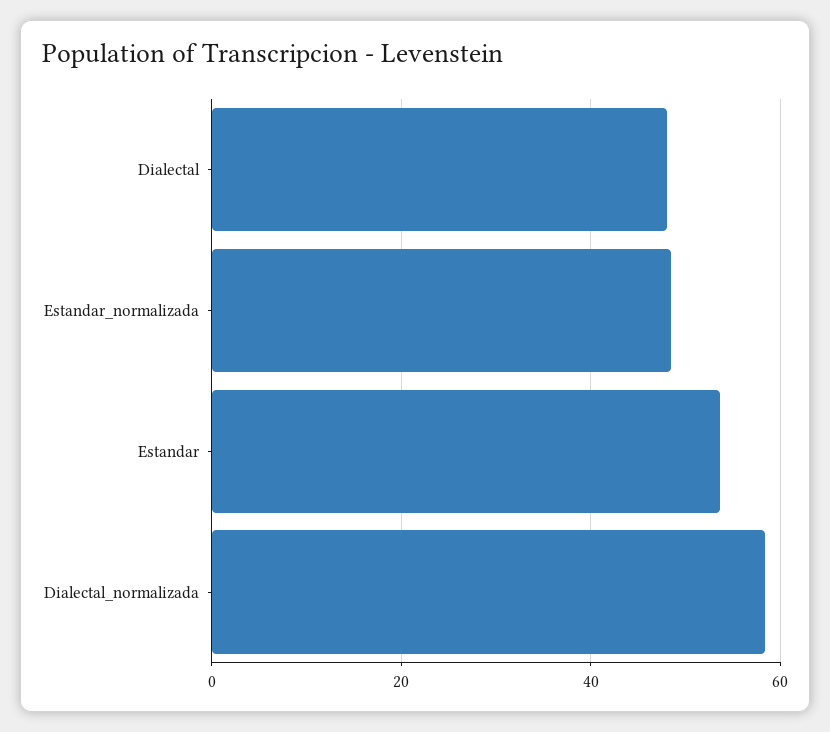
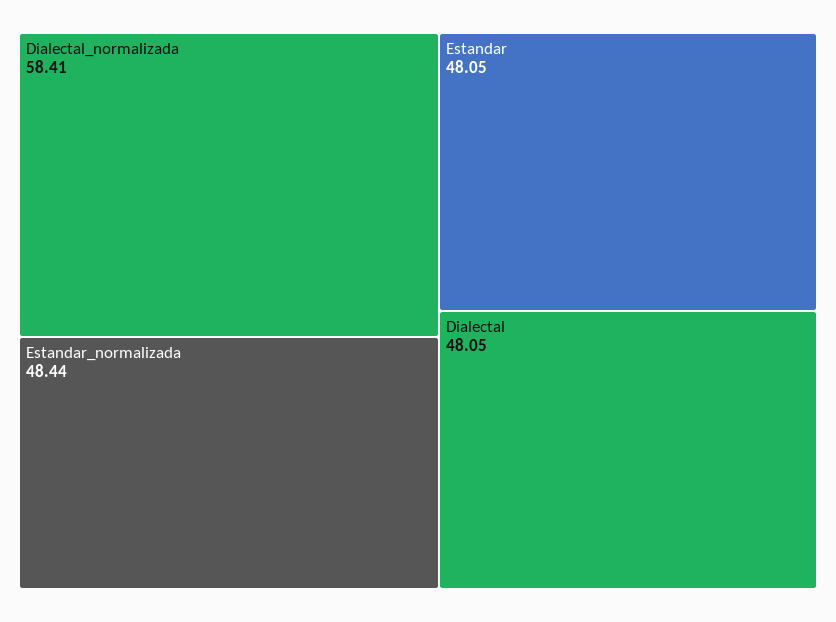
Estandar: 54 -> 48.05

